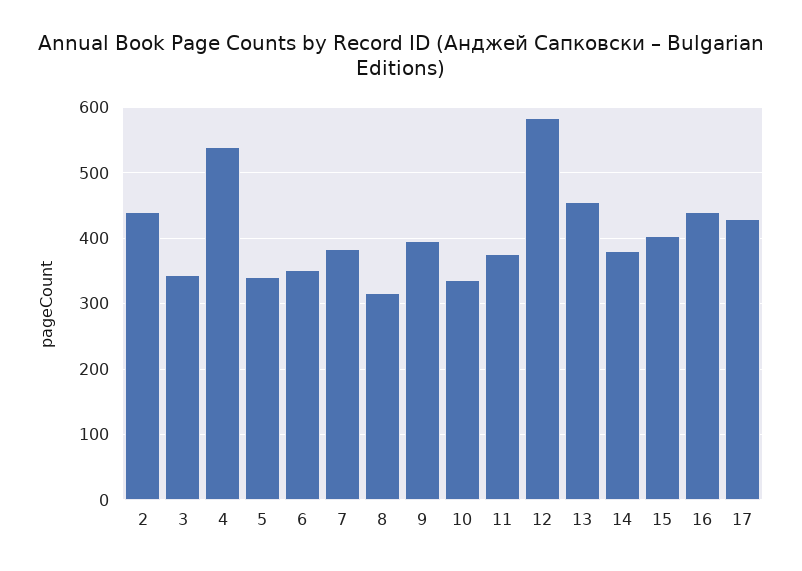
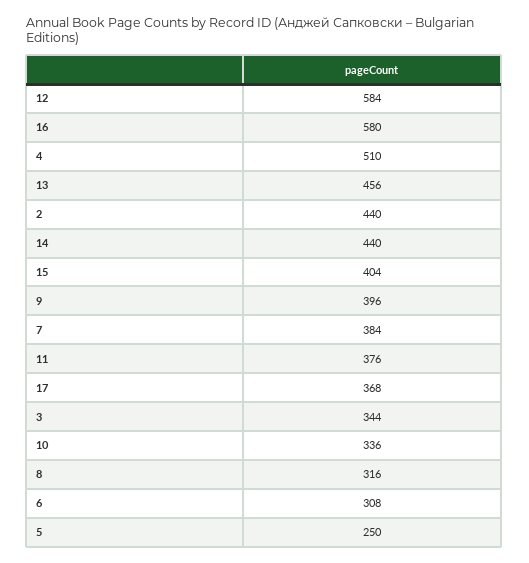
4: 540 -> 510
5: 340 -> 250
6: 350 -> 308
14: 380 -> 440
16: 440 -> 580
17: 430 -> 368

